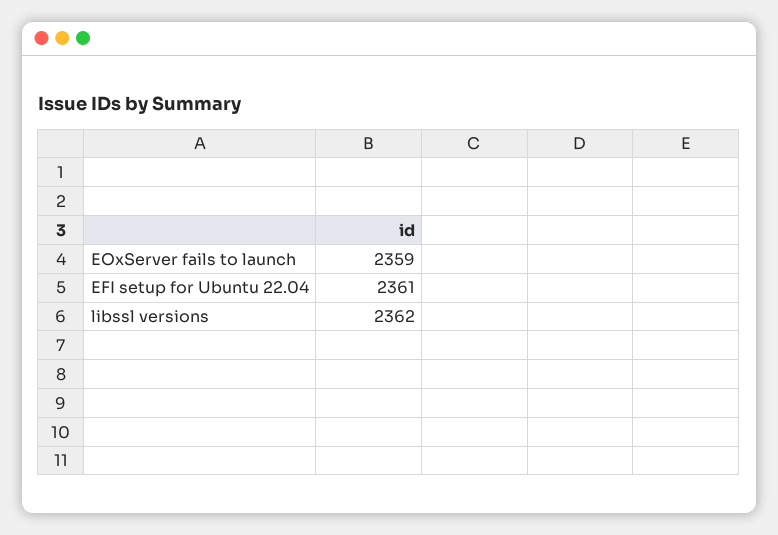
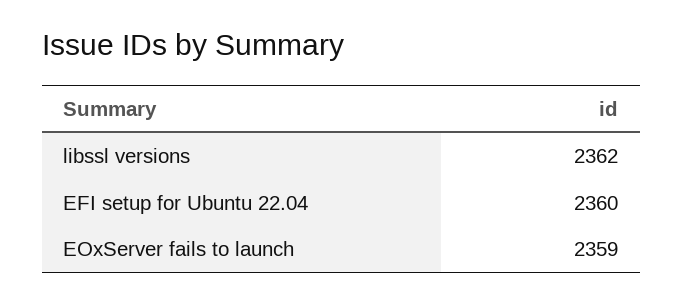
EFI setup for Ubuntu 22.04: 2361 -> 2360

